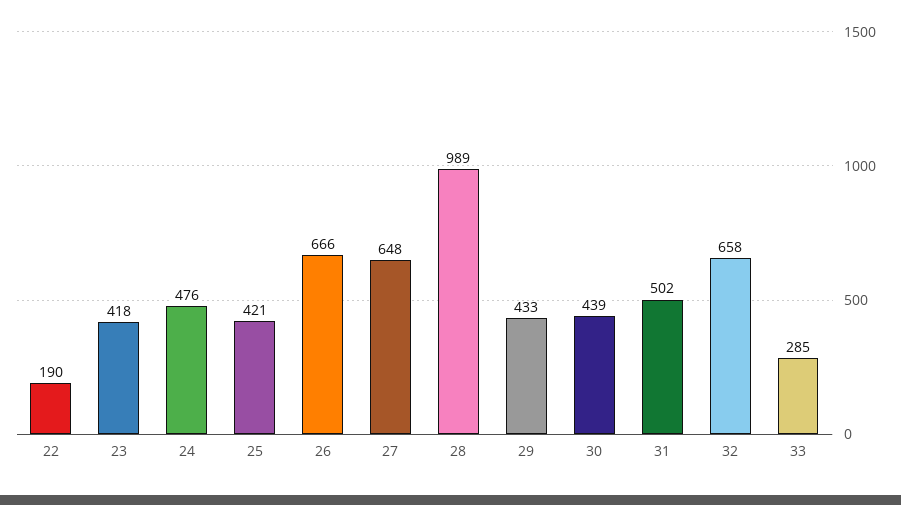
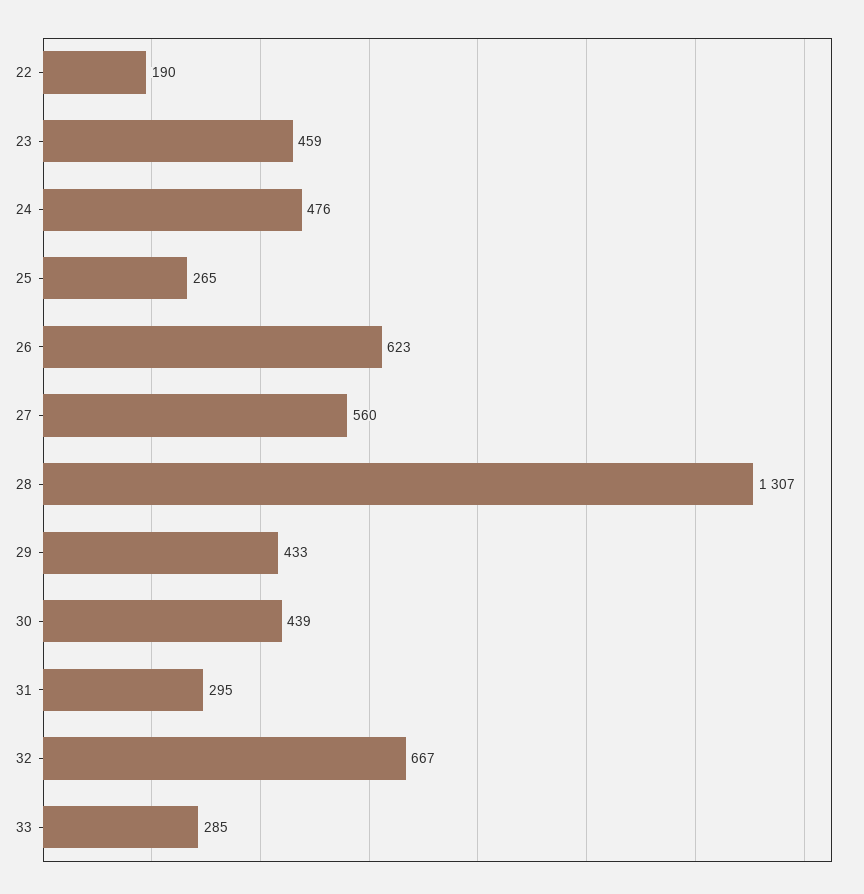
23: 418 -> 459
25: 421 -> 265
26: 666 -> 623
27: 648 -> 560
28: 989 -> 1307
31: 502 -> 295
32: 658 -> 667

